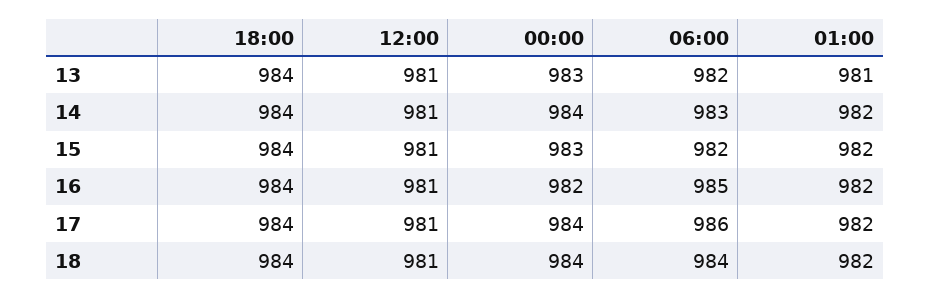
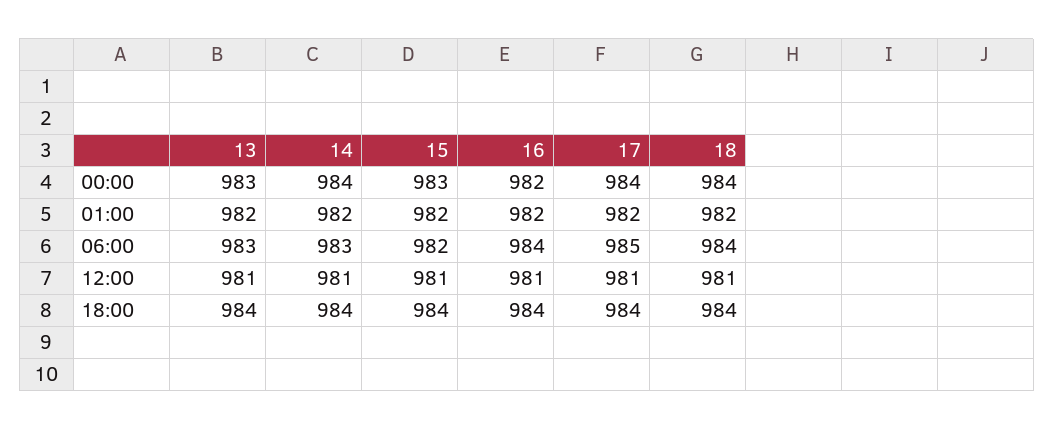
06:00, 13: 982 -> 983
01:00, 13: 981 -> 982
06:00, 16: 985 -> 984
06:00, 17: 986 -> 985

